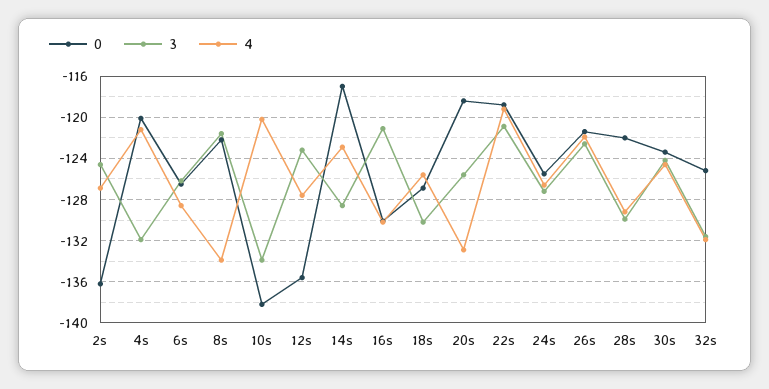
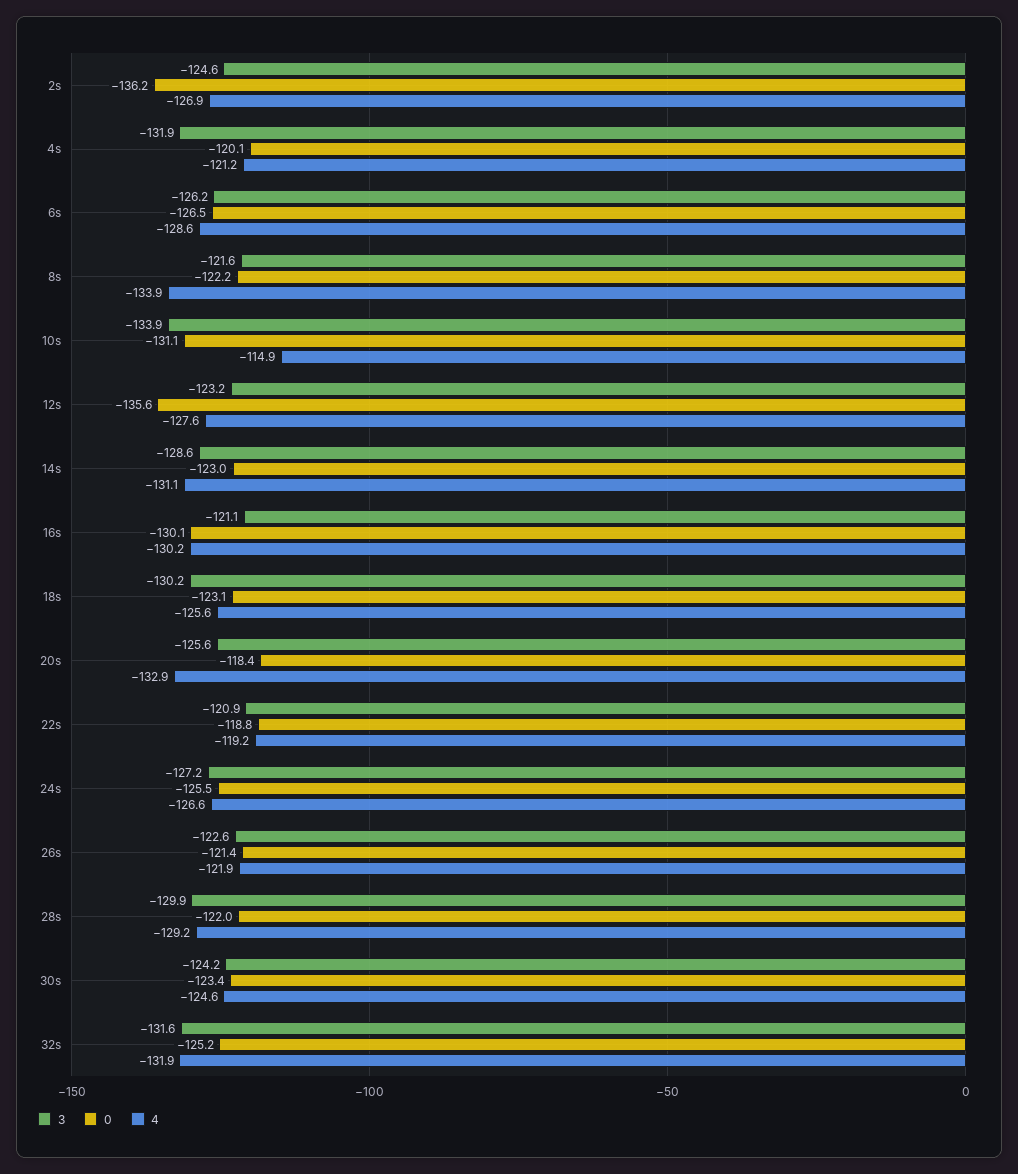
0, 10s: -138 -> -131.1
4, 10s: -120 -> -114.9
0, 14s: -117 -> -123
4, 14s: -123 -> -131.1
0, 18s: -127 -> -123.1

